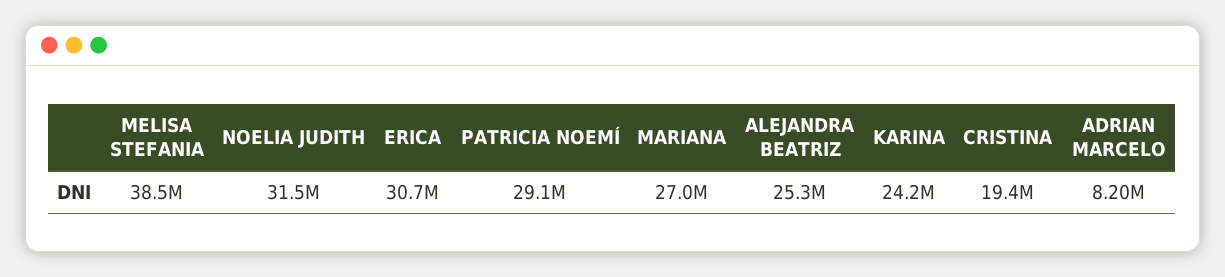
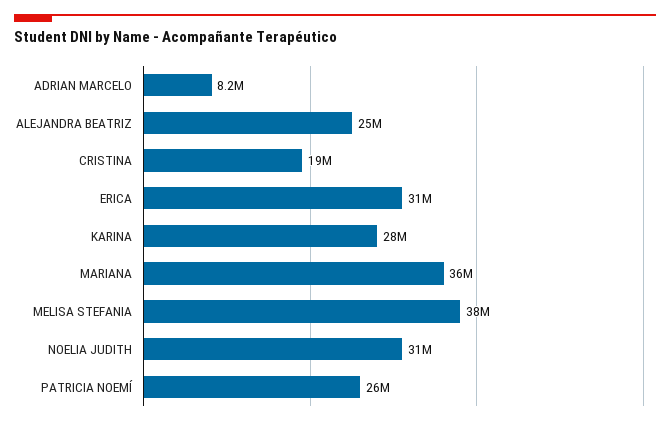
PATRICIA NOEMÍ: 29100000 -> 26000000
MARIANA: 27000000 -> 36000000
KARINA: 24200000 -> 28000000

